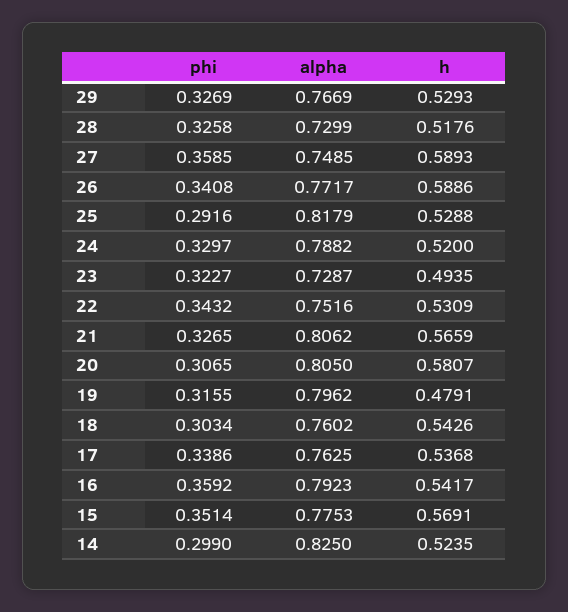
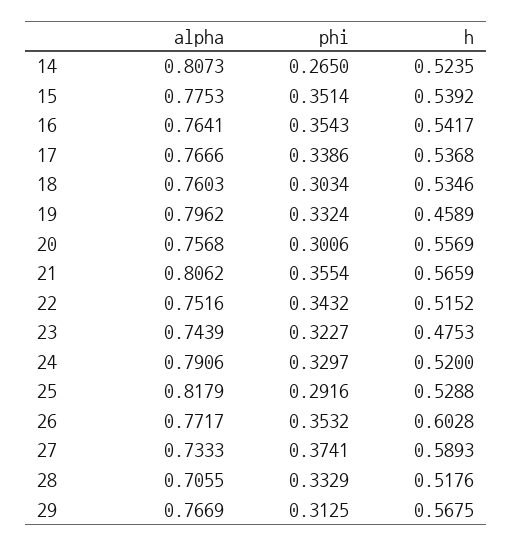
phi, 29: 0.3269 -> 0.3125
h, 29: 0.5293 -> 0.5675
phi, 28: 0.3258 -> 0.3329
alpha, 28: 0.7299 -> 0.7055
phi, 27: 0.3585 -> 0.3741
alpha, 27: 0.7485 -> 0.7333
phi, 26: 0.3408 -> 0.3532
h, 26: 0.5886 -> 0.6028
alpha, 24: 0.7882 -> 0.7906
alpha, 23: 0.7287 -> 0.7439
h, 23: 0.4935 -> 0.4753
h, 22: 0.5309 -> 0.5152
phi, 21: 0.3265 -> 0.3554
phi, 20: 0.3065 -> 0.3006
alpha, 20: 0.805 -> 0.7568
h, 20: 0.5807 -> 0.5569
phi, 19: 0.3155 -> 0.3324
h, 19: 0.4791 -> 0.4589
alpha, 18: 0.7602 -> 0.7603
h, 18: 0.5426 -> 0.5346
alpha, 17: 0.7625 -> 0.7666
phi, 16: 0.3592 -> 0.3543
alpha, 16: 0.7923 -> 0.7641
h, 15: 0.5691 -> 0.5392
phi, 14: 0.299 -> 0.265
alpha, 14: 0.825 -> 0.8073

